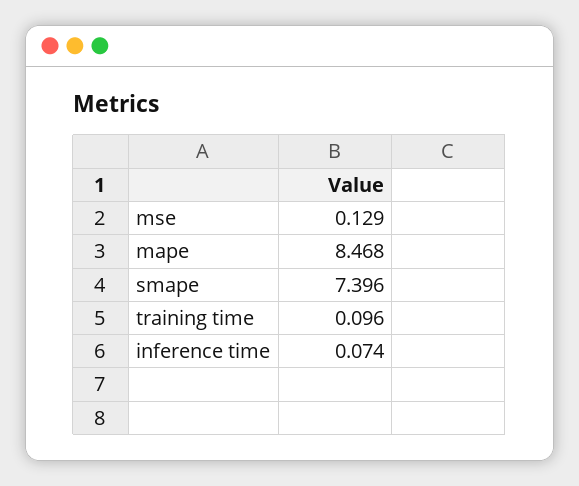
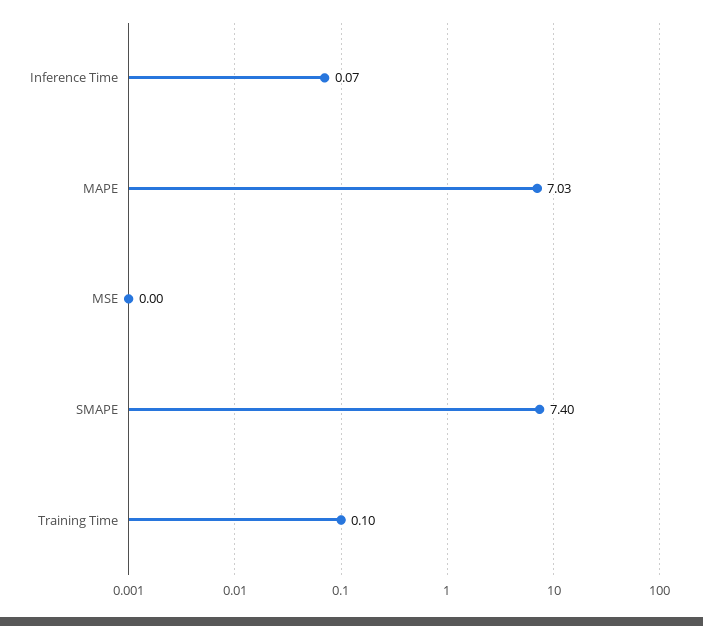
mse: 0.129 -> 0
mape: 8.468 -> 7.03

